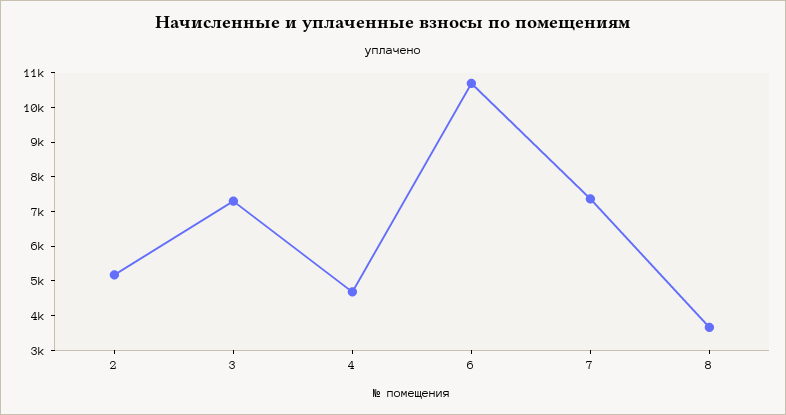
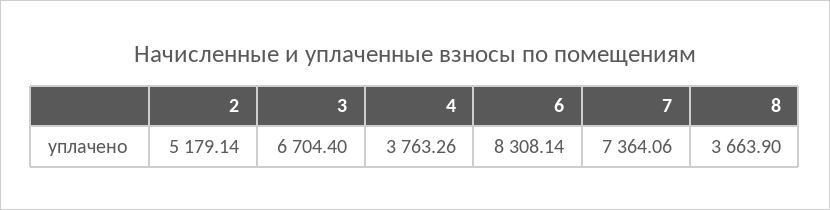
3: 7250 -> 6704.4
4: 4750 -> 3763.26
6: 10750 -> 8308.14

